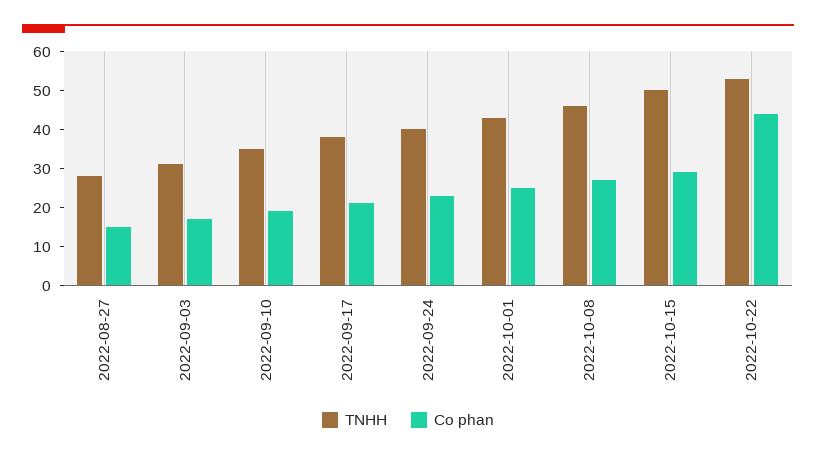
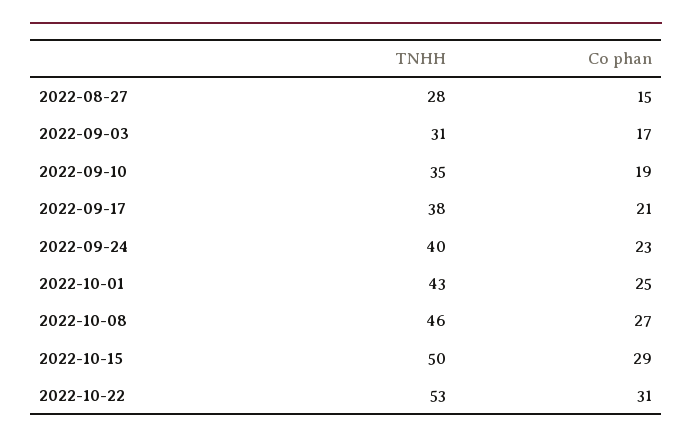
Co phan, 2022-10-22: 45 -> 31

